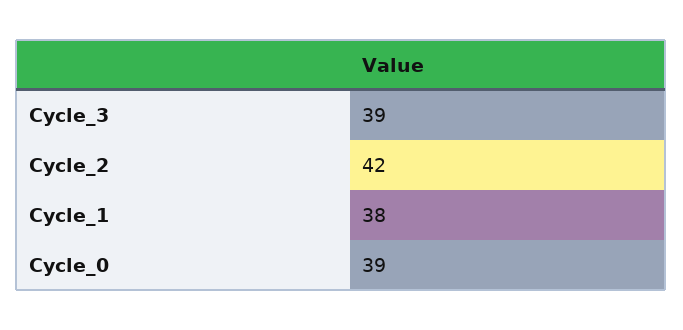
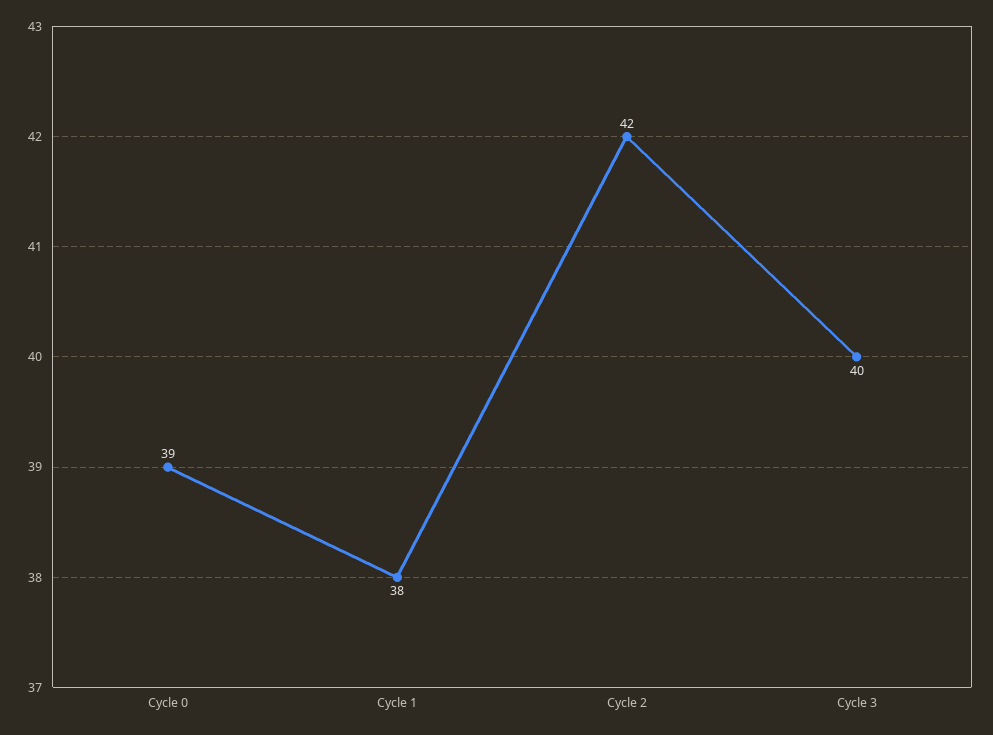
Cycle_3: 39 -> 40

